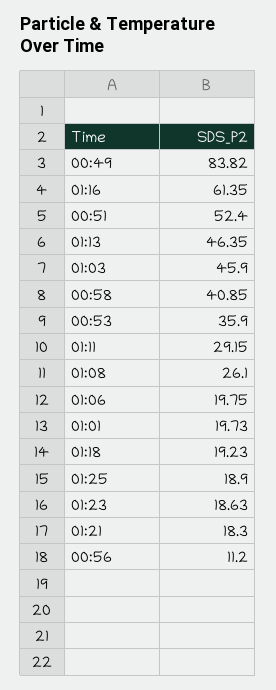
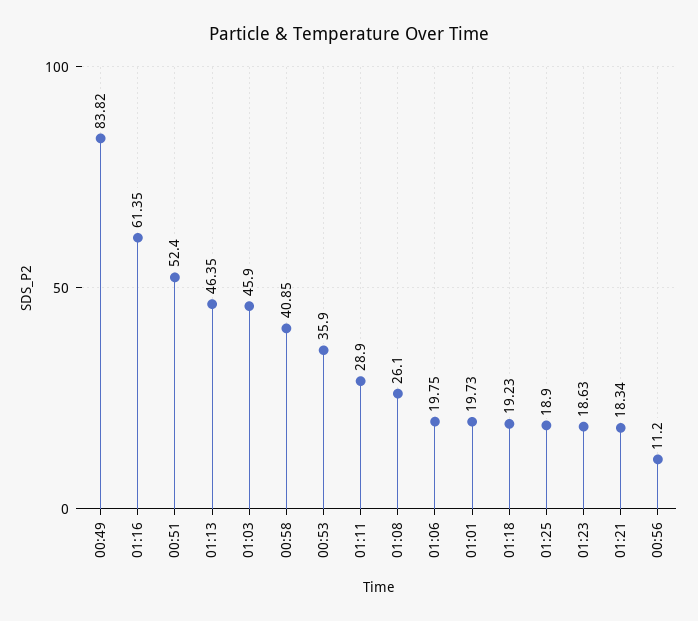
01:11: 29.15 -> 28.9
01:21: 18.3 -> 18.34

